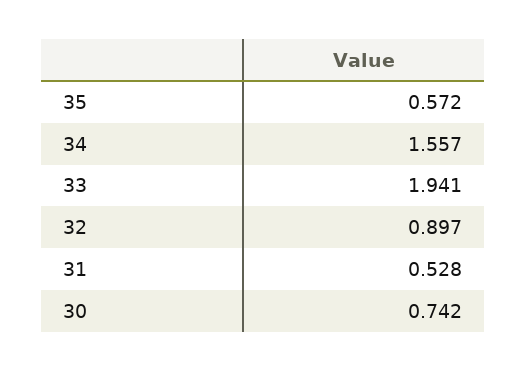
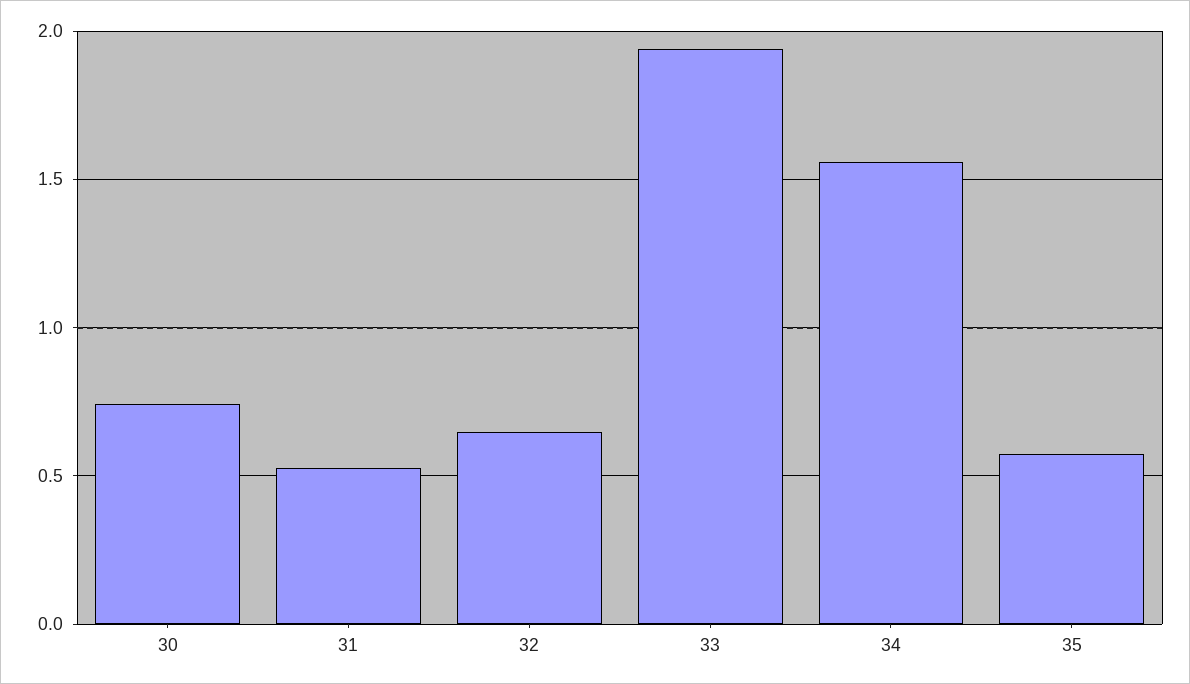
32: 0.897 -> 0.65

